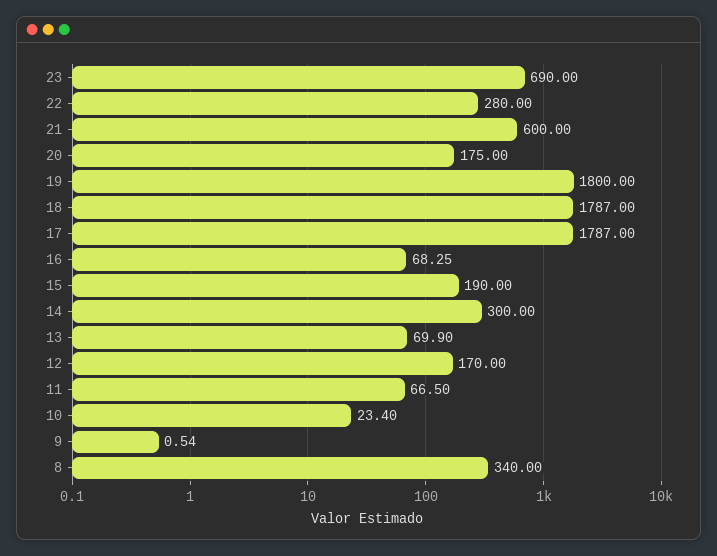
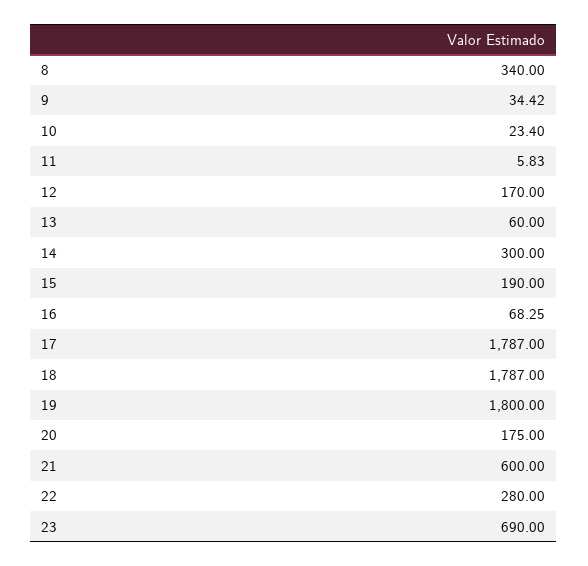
13: 69.9 -> 60
11: 66.5 -> 5.83
9: 0.54 -> 34.42

